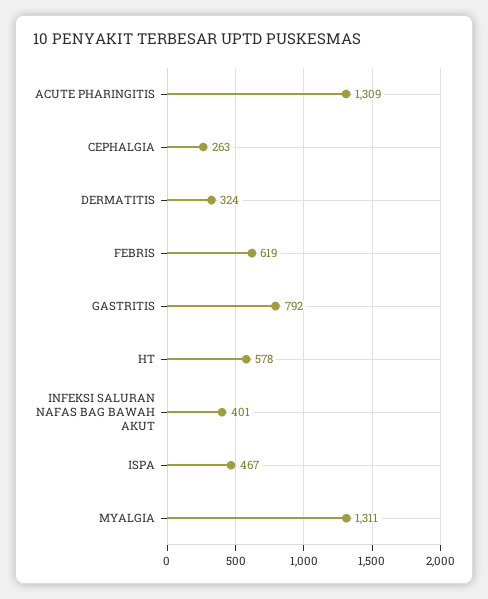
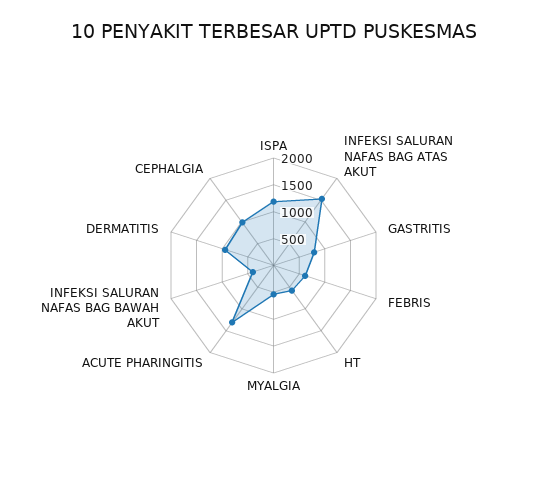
CEPHALGIA: 263 -> 1000
DERMATITIS: 324 -> 1000
ISPA: 467 -> 1250
MYALGIA: 1311 -> 500
INFEKSI SALURAN NAFAS BAG ATAS AKUT: none -> 1500

